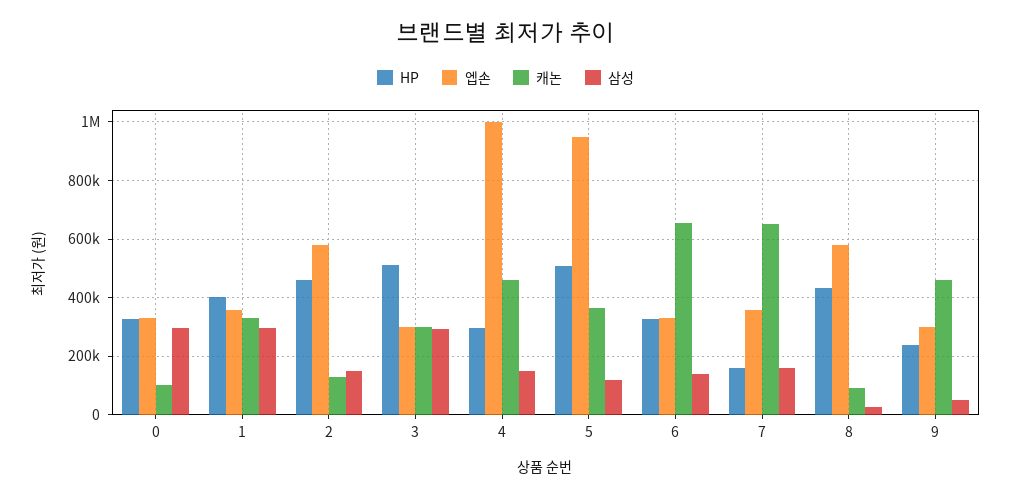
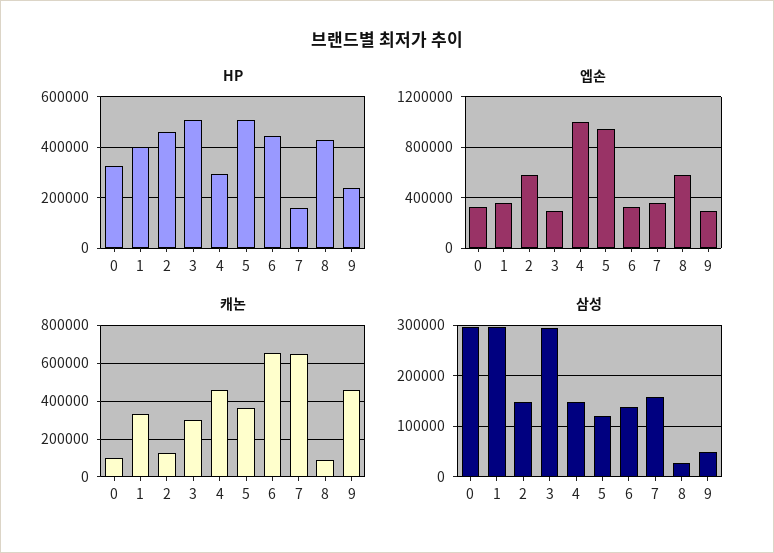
HP, 6: 325000 -> 450000

